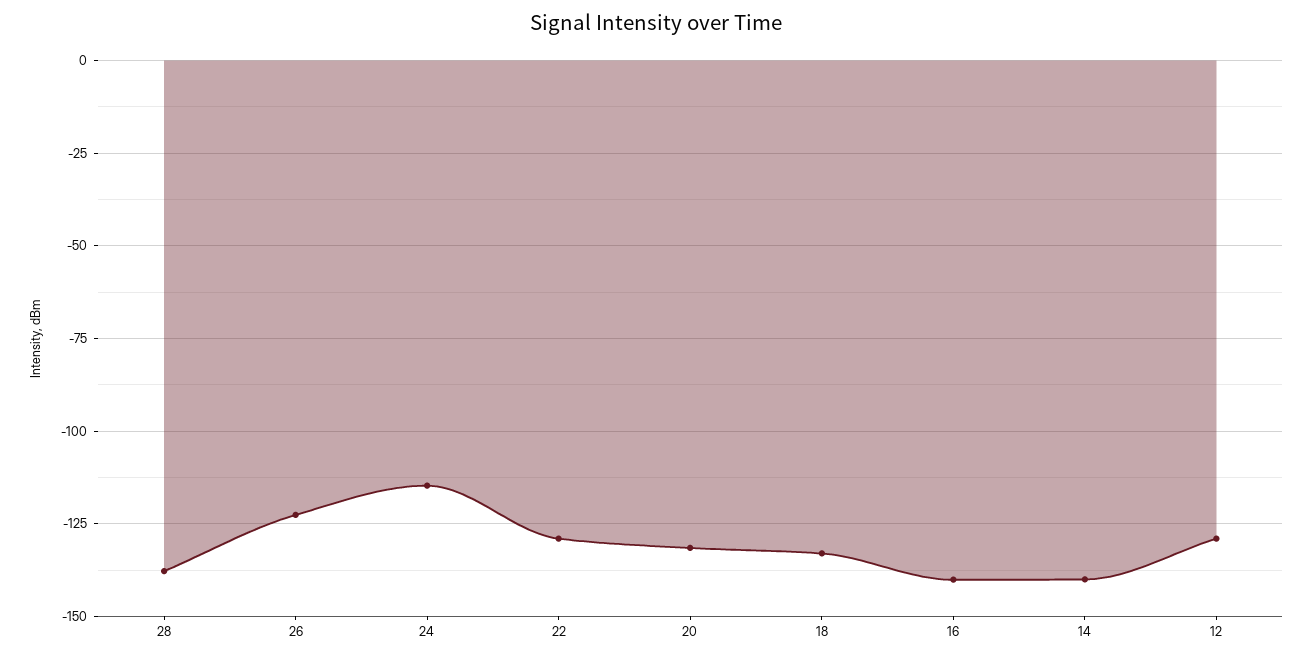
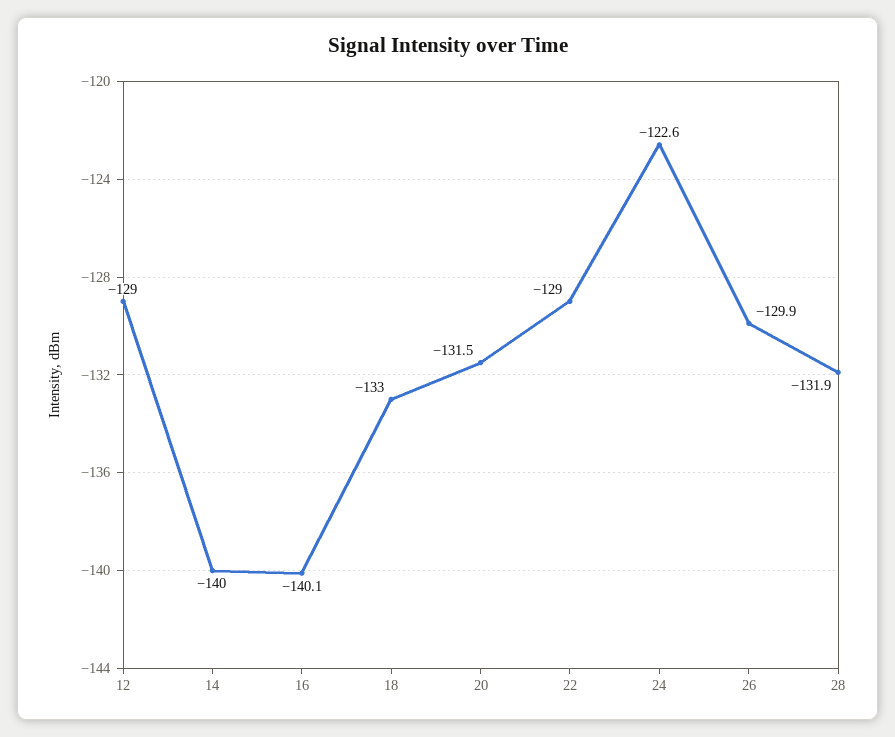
28: -137.5 -> -131.9
26: -122.5 -> -129.9
24: -115 -> -122.6

